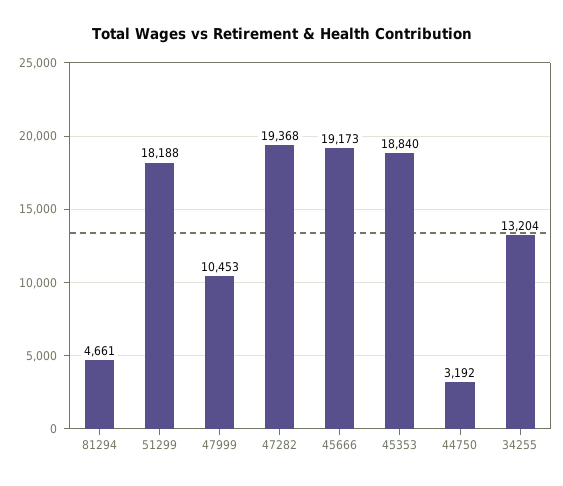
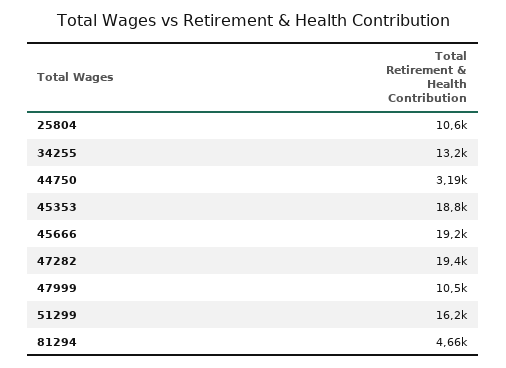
51299: 18188 -> 16200
25804: none -> 10600

